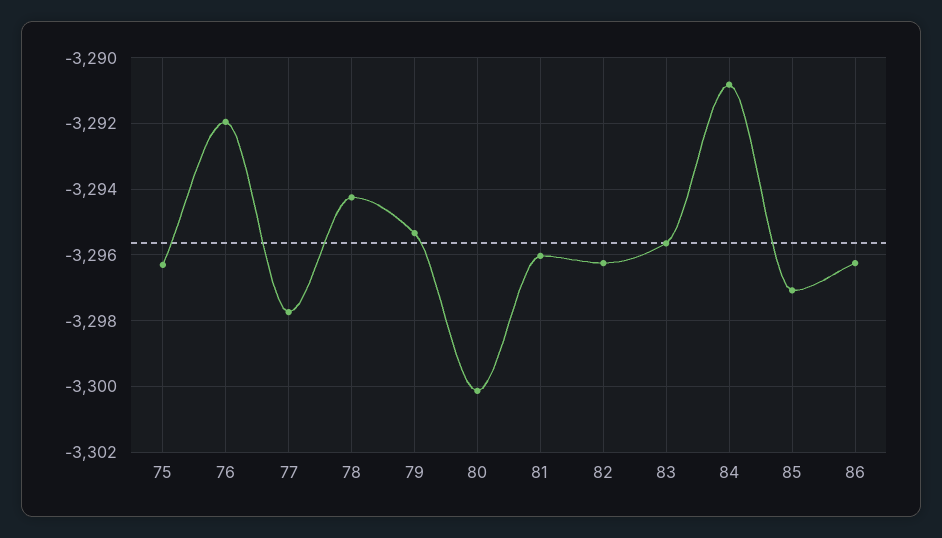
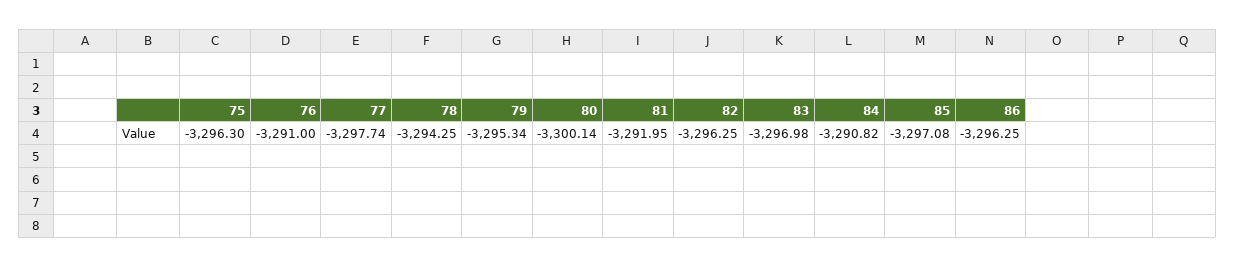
76: -3292 -> -3291
81: -3296 -> -3291.95
83: -3295.6 -> -3296.98

